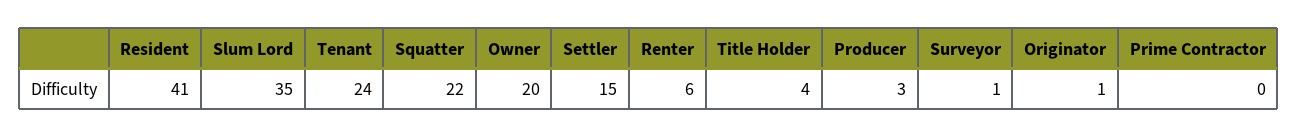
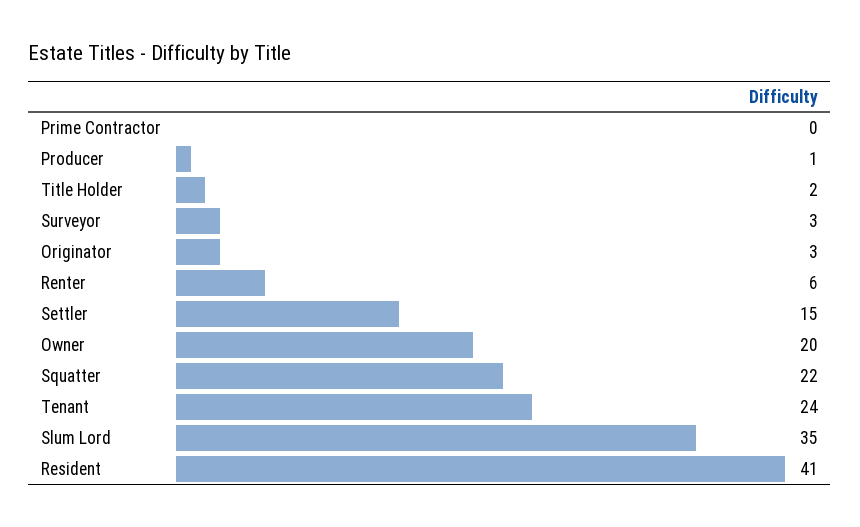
Title Holder: 4 -> 2
Producer: 3 -> 1
Surveyor: 1 -> 3
Originator: 1 -> 3

